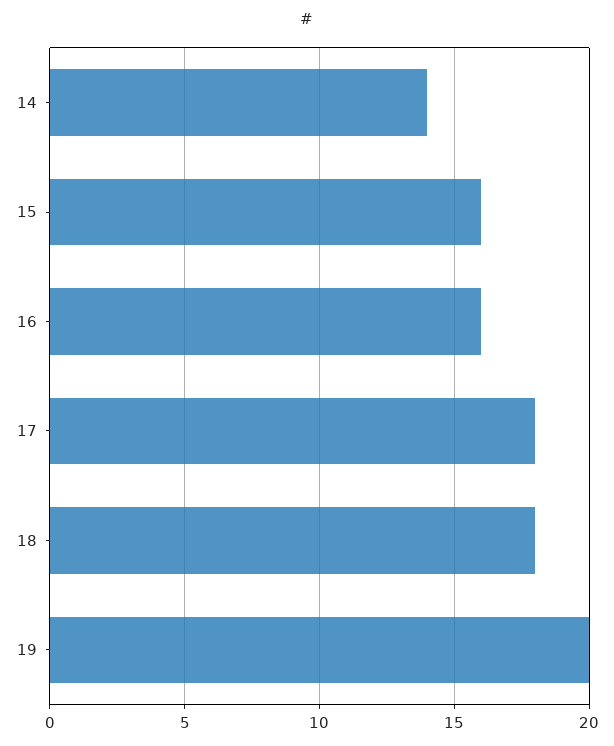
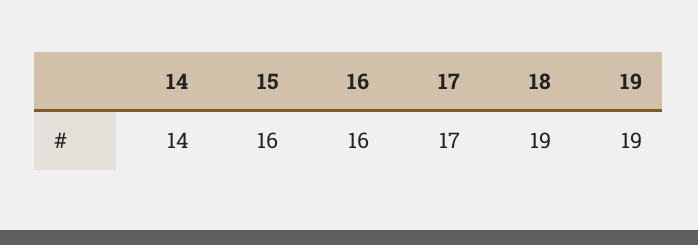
17: 18 -> 17
18: 18 -> 19
19: 20 -> 19

